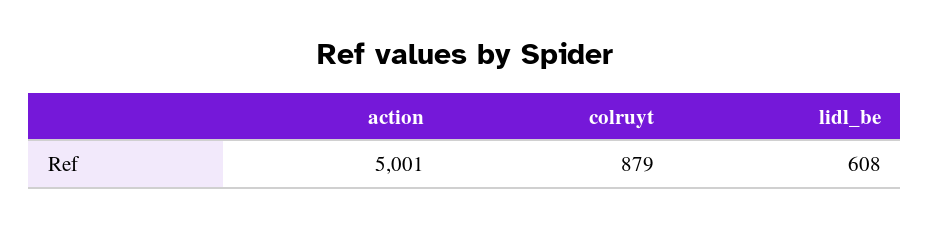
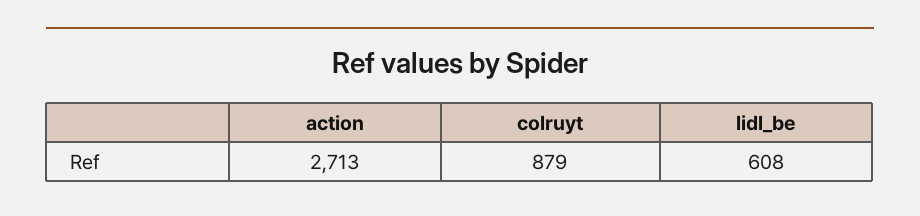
action: 5001 -> 2713

